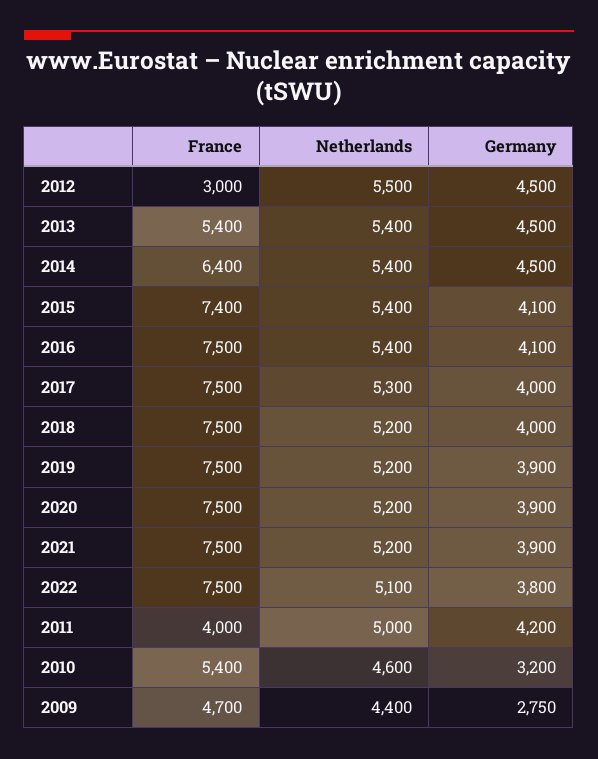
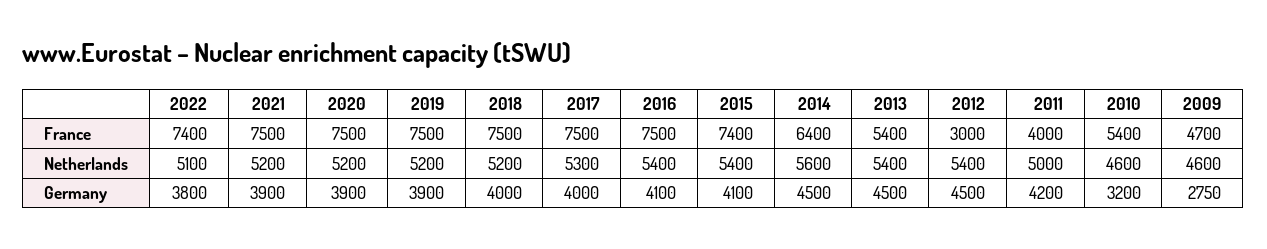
Netherlands, 2012: 5500 -> 5400
Netherlands, 2014: 5400 -> 5600
France, 2022: 7500 -> 7400
Netherlands, 2009: 4400 -> 4600

